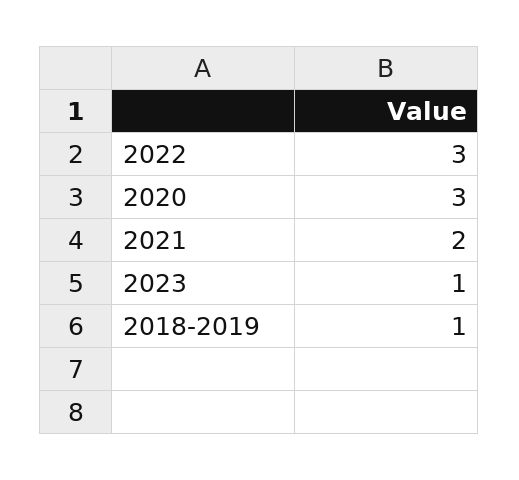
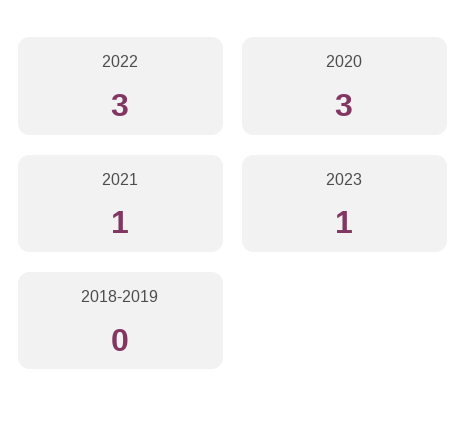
2021: 2 -> 1
2018-2019: 1 -> 0

